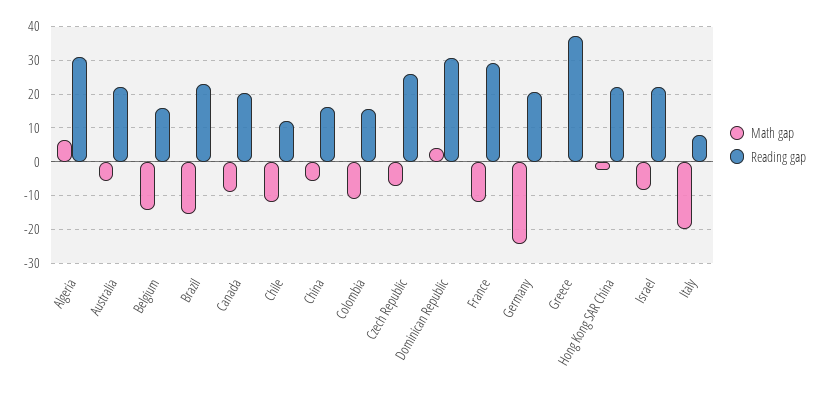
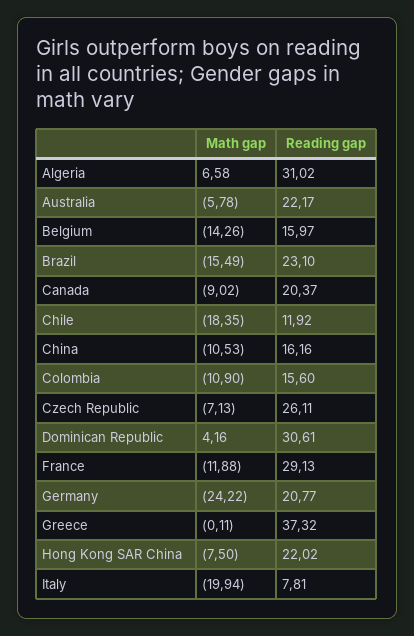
Math gap, Chile: -12 -> -18.35
Math gap, China: -6 -> -10.53
Math gap, Hong Kong SAR China: -2 -> -7.5
Math gap, Israel: -8 -> none
Reading gap, Israel: 22 -> none

